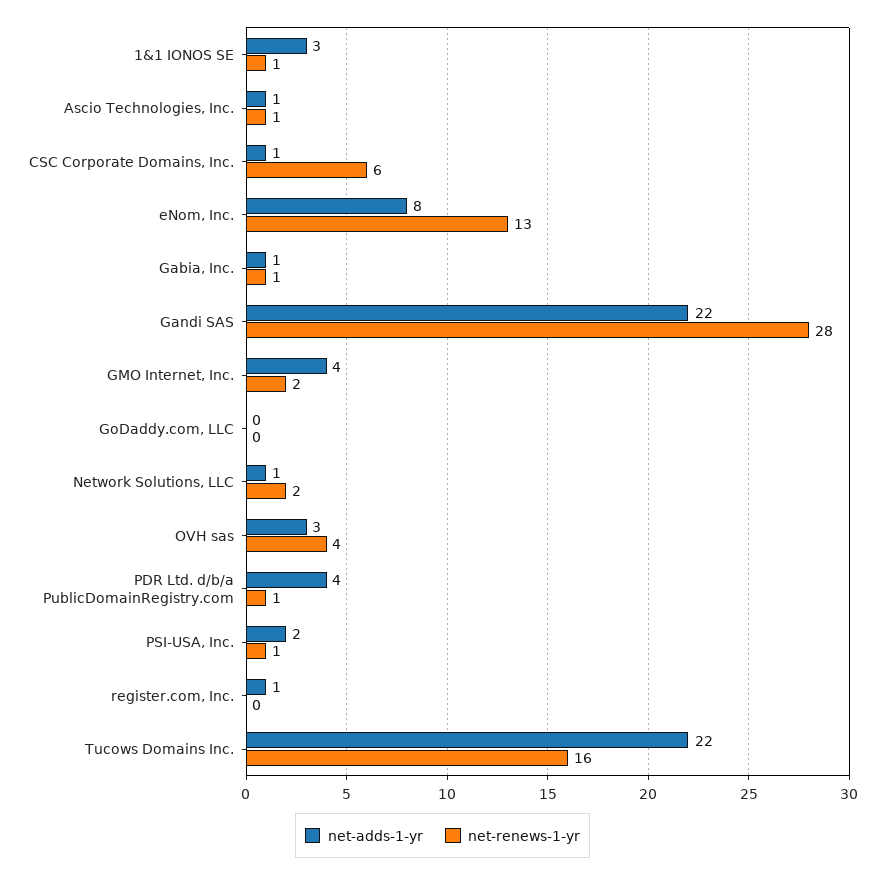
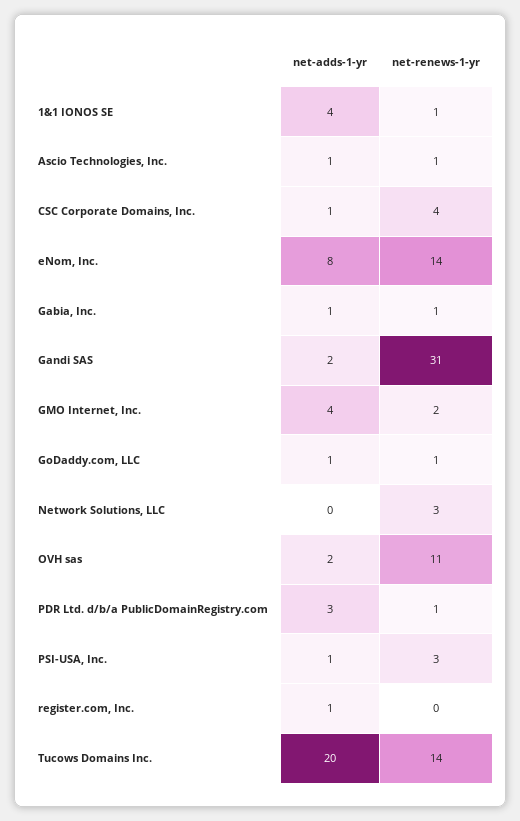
net-adds-1-yr, 1&1 IONOS SE: 3 -> 4
net-renews-1-yr, CSC Corporate Domains, Inc.: 6 -> 4
net-renews-1-yr, eNom, Inc.: 13 -> 14
net-adds-1-yr, Gandi SAS: 22 -> 2
net-renews-1-yr, Gandi SAS: 28 -> 31
net-adds-1-yr, GoDaddy.com, LLC: 0 -> 1
net-renews-1-yr, GoDaddy.com, LLC: 0 -> 1
net-adds-1-yr, Network Solutions, LLC: 1 -> 0
net-renews-1-yr, Network Solutions, LLC: 2 -> 3
net-adds-1-yr, OVH sas: 3 -> 2
net-renews-1-yr, OVH sas: 4 -> 11
net-adds-1-yr, PDR Ltd. d/b/a PublicDomainRegistry.com: 4 -> 3
net-adds-1-yr, PSI-USA, Inc.: 2 -> 1
net-renews-1-yr, PSI-USA, Inc.: 1 -> 3
net-adds-1-yr, Tucows Domains Inc.: 22 -> 20
net-renews-1-yr, Tucows Domains Inc.: 16 -> 14

